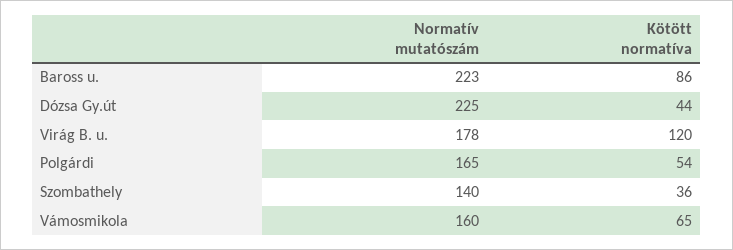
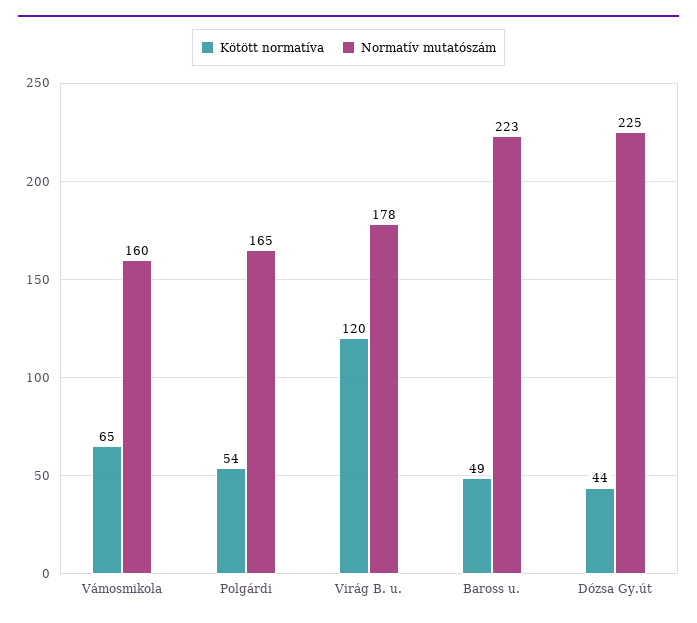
Kötött normatíva, Baross u.: 86 -> 49
Normatív mutatószám, Szombathely: 140 -> none
Kötött normatíva, Szombathely: 36 -> none

